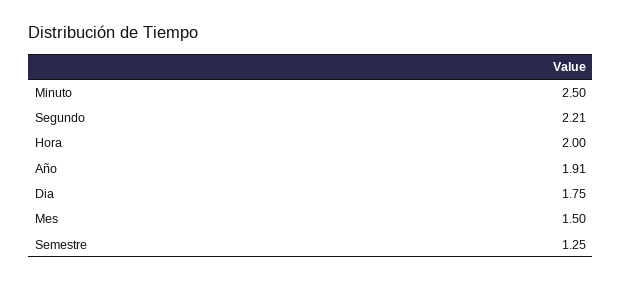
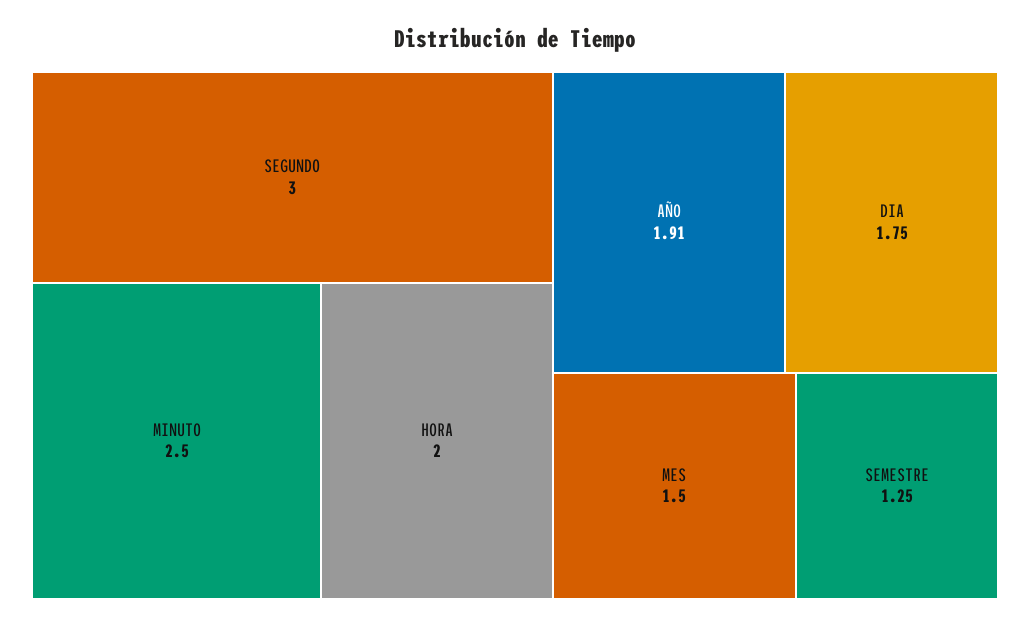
Segundo: 2.21 -> 3

